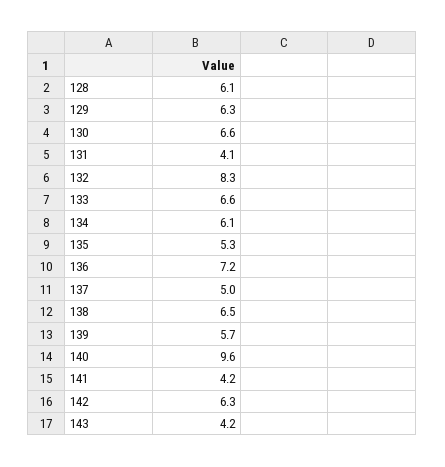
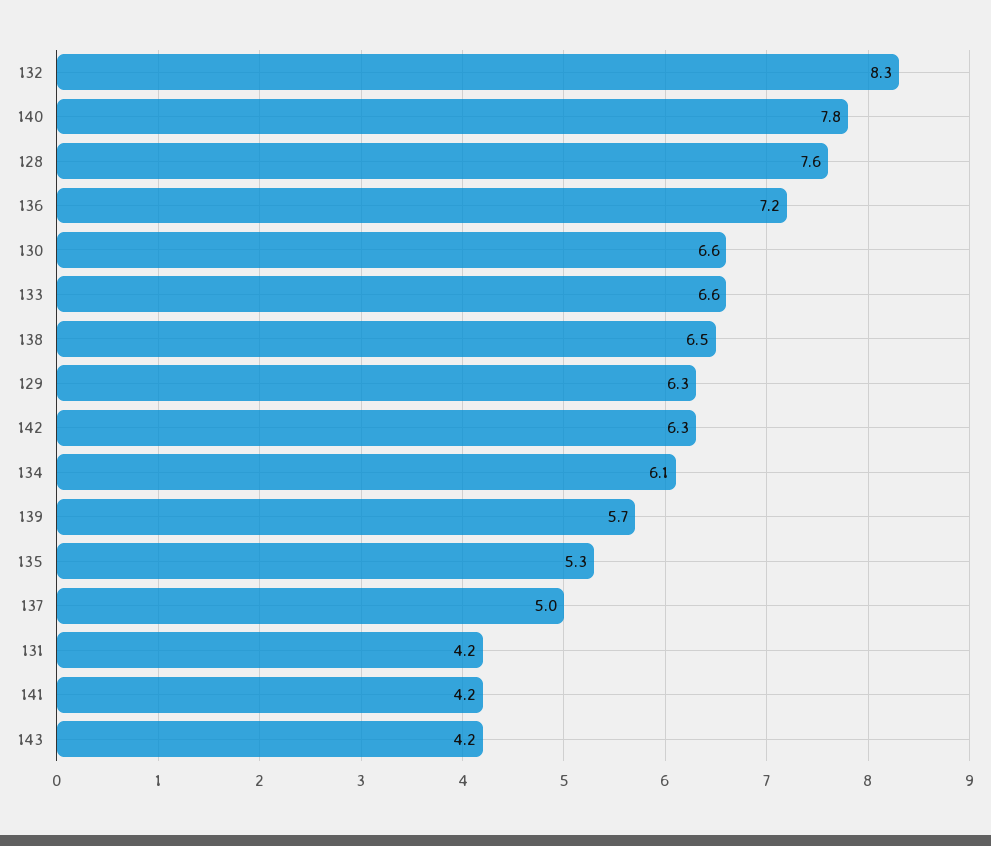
128: 6.1 -> 7.6
131: 4.1 -> 4.2
140: 9.6 -> 7.8

